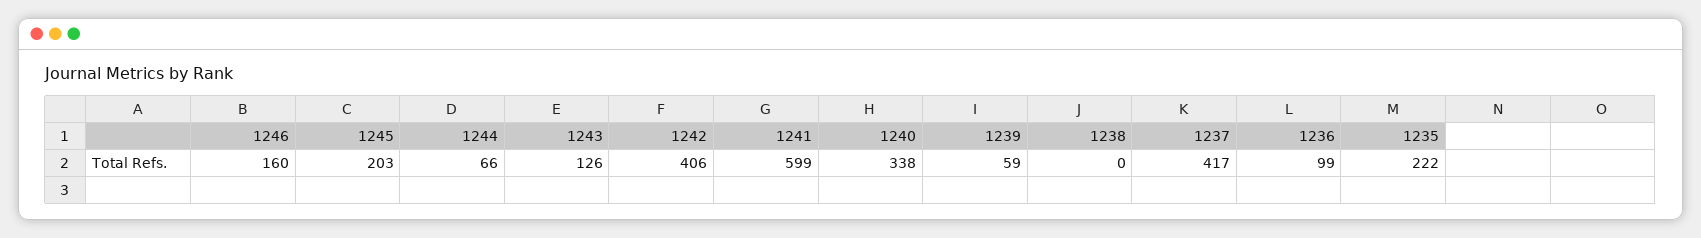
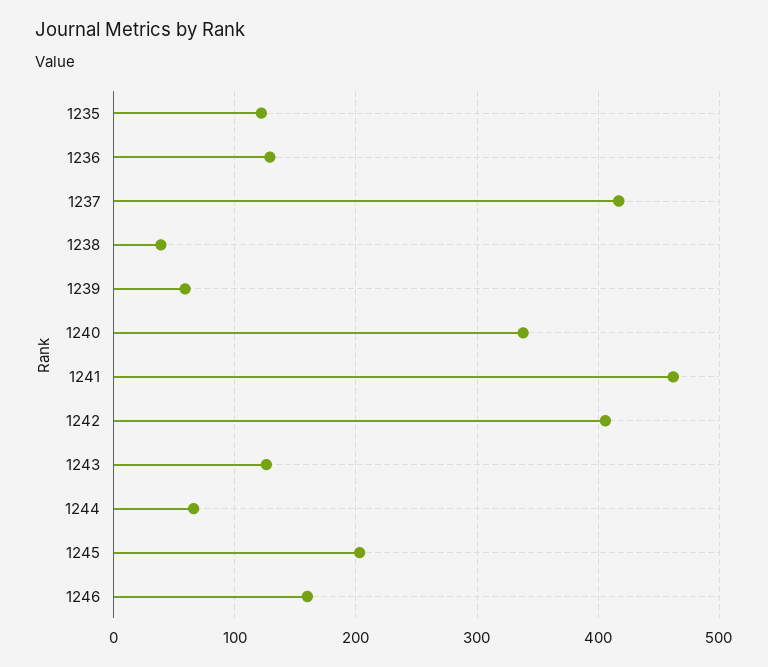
1241: 599 -> 460
1238: 0 -> 40
1236: 99 -> 130
1235: 222 -> 120

